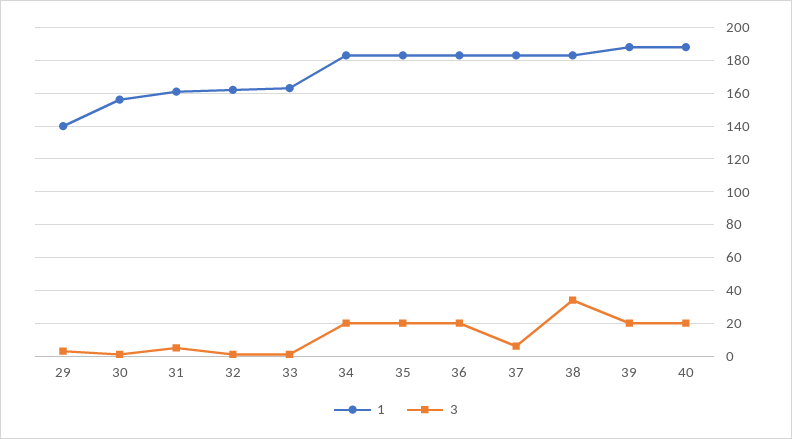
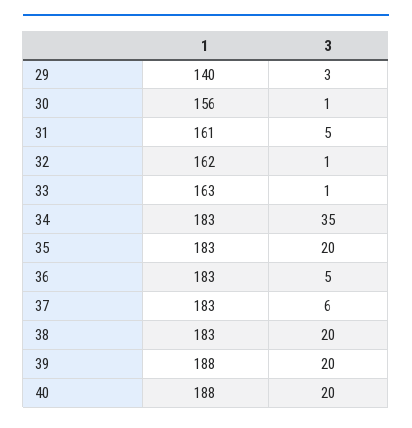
3, 34: 20 -> 35
3, 36: 20 -> 5
3, 38: 35 -> 20

